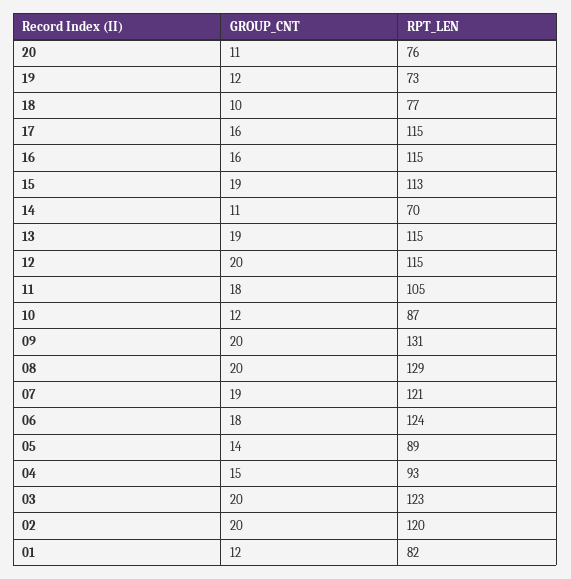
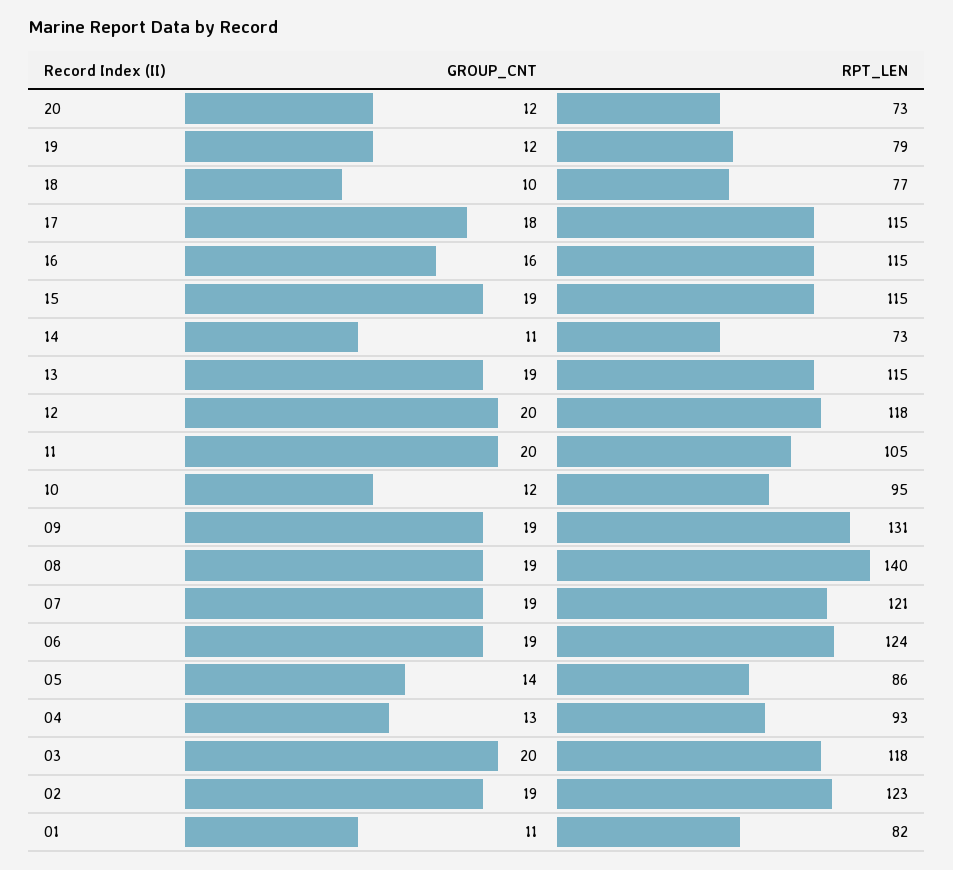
GROUP_CNT, 20: 11 -> 12
RPT_LEN, 20: 76 -> 73
RPT_LEN, 19: 73 -> 79
GROUP_CNT, 17: 16 -> 18
RPT_LEN, 15: 113 -> 115
RPT_LEN, 14: 70 -> 73
RPT_LEN, 12: 115 -> 118
GROUP_CNT, 11: 18 -> 20
RPT_LEN, 10: 87 -> 95
GROUP_CNT, 09: 20 -> 19
GROUP_CNT, 08: 20 -> 19
RPT_LEN, 08: 129 -> 140
GROUP_CNT, 06: 18 -> 19
RPT_LEN, 05: 89 -> 86
GROUP_CNT, 04: 15 -> 13
RPT_LEN, 03: 123 -> 118
GROUP_CNT, 02: 20 -> 19
RPT_LEN, 02: 120 -> 123
GROUP_CNT, 01: 12 -> 11

